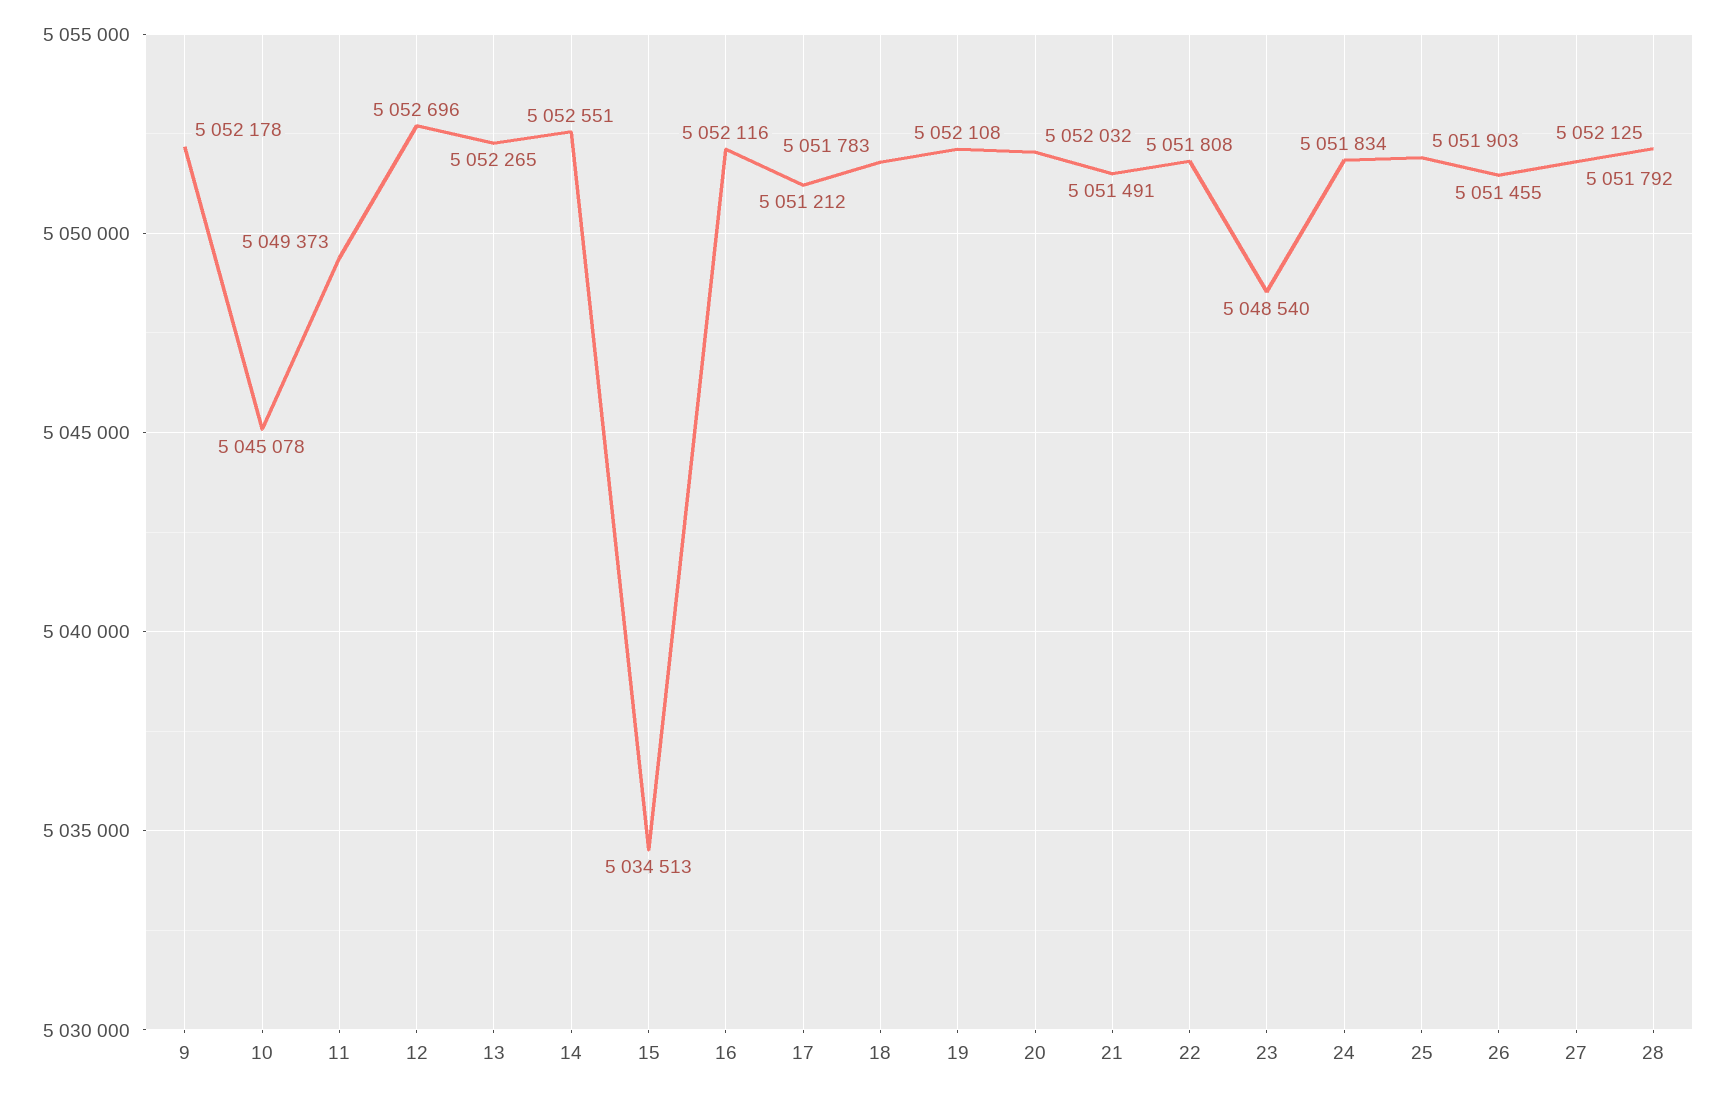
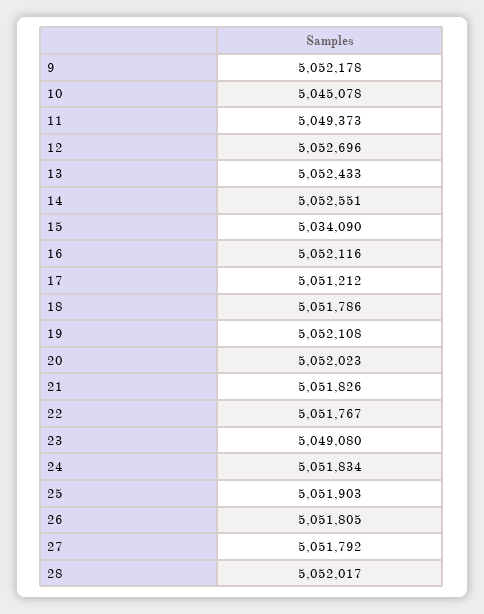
13: 5052265 -> 5052433
15: 5034513 -> 5034090
18: 5051783 -> 5051786
20: 5052032 -> 5052023
21: 5051491 -> 5051826
22: 5051808 -> 5051767
23: 5048540 -> 5049080
26: 5051455 -> 5051805
28: 5052125 -> 5052017

